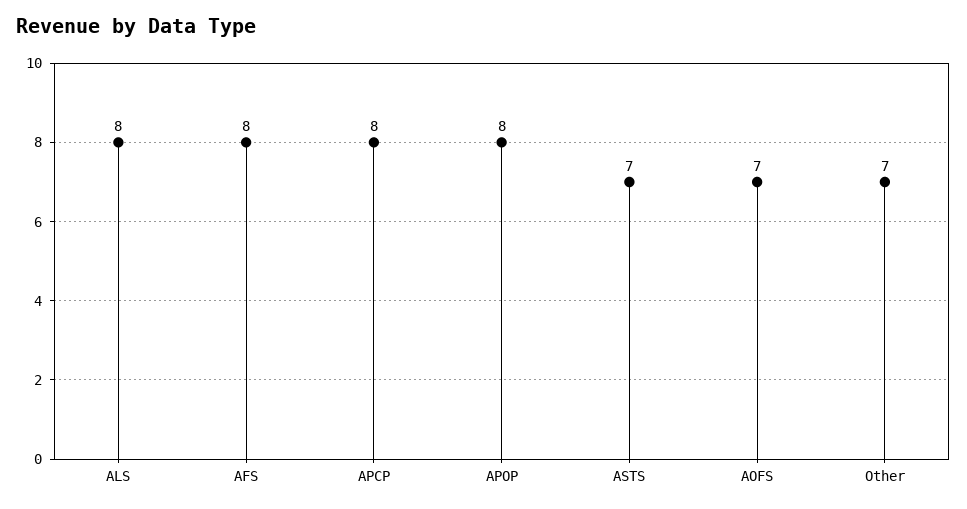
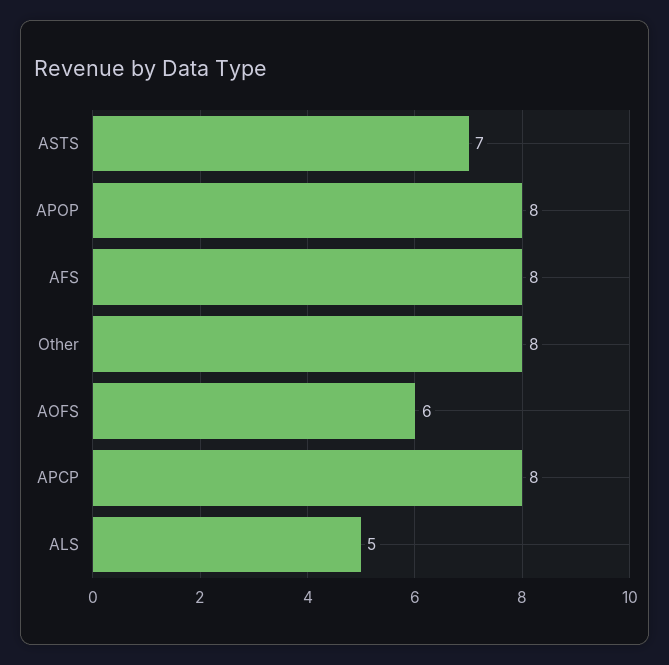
ALS: 8 -> 5
AOFS: 7 -> 6
Other: 7 -> 8

